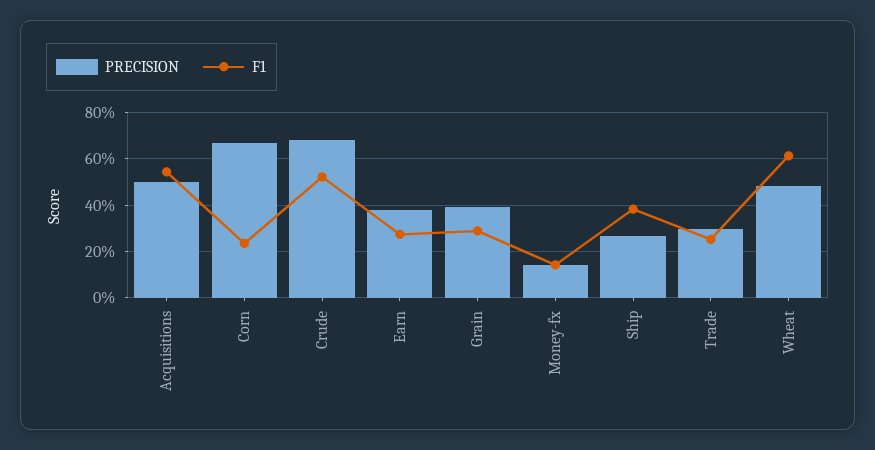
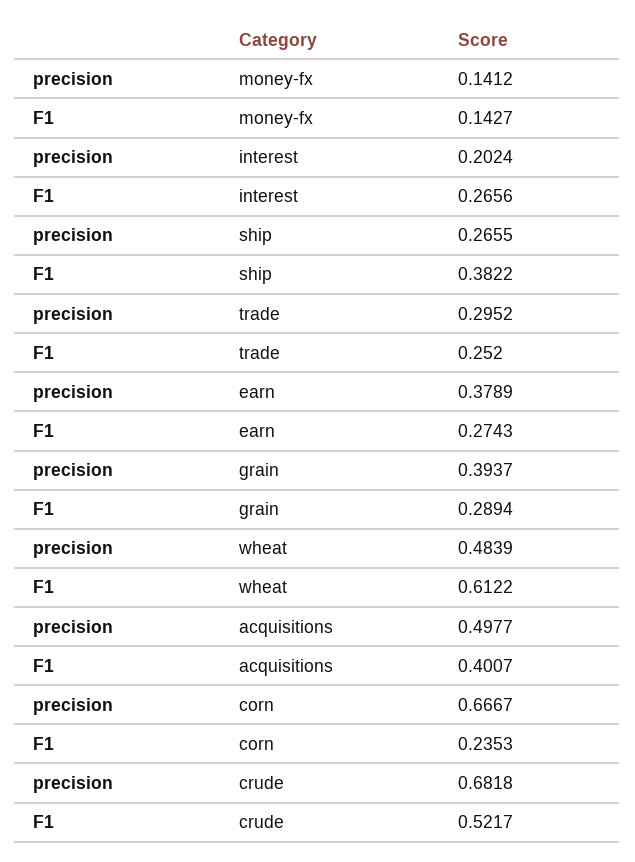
F1, Acquisitions: 0.55 -> 0.4007
PRECISION, interest: none -> 0.2024
F1, interest: none -> 0.2656

